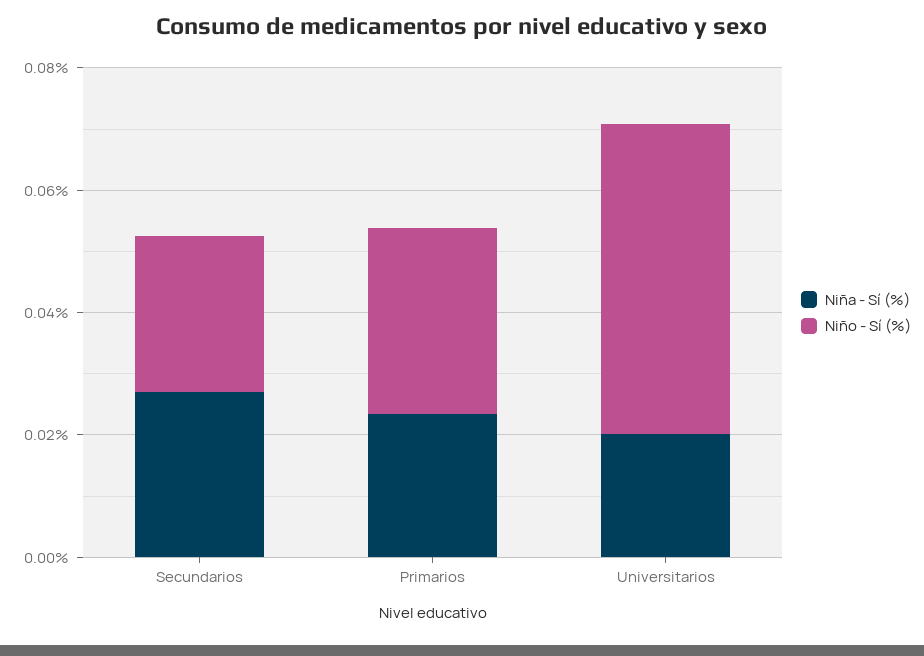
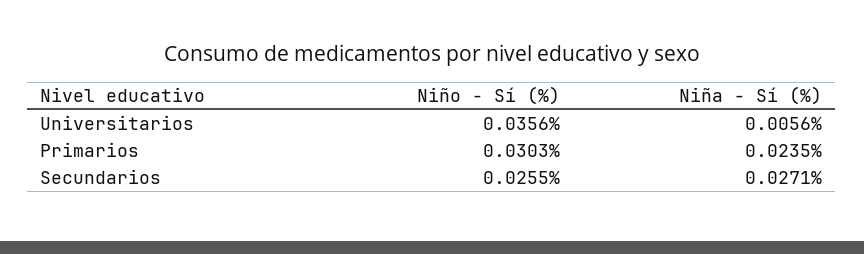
Niña - Sí (%), Universitarios: 0.02 -> 0.0056
Niño - Sí (%), Universitarios: 0.05 -> 0.0356

